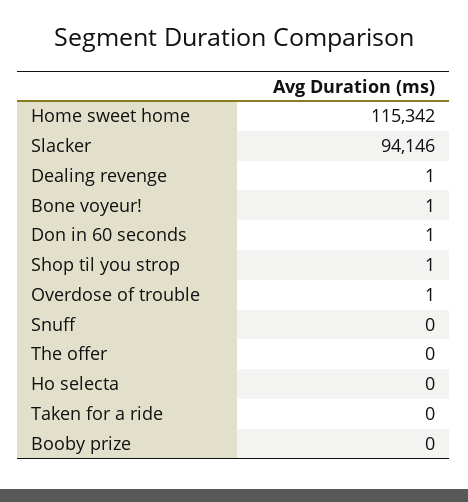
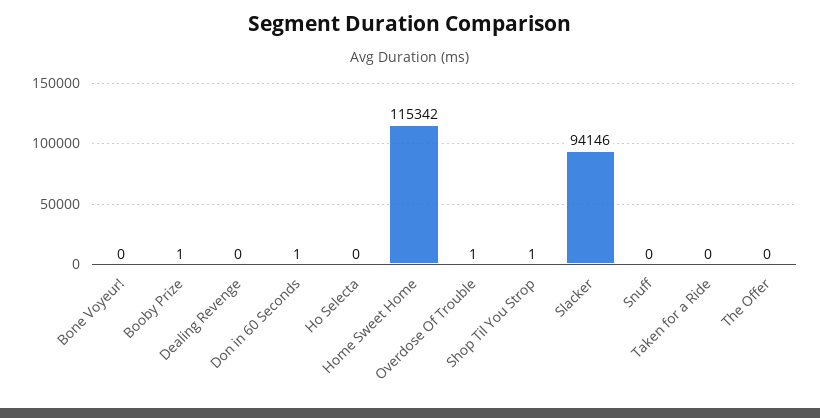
Dealing revenge: 1 -> 0
Bone voyeur!: 1 -> 0
Booby prize: 0 -> 1

